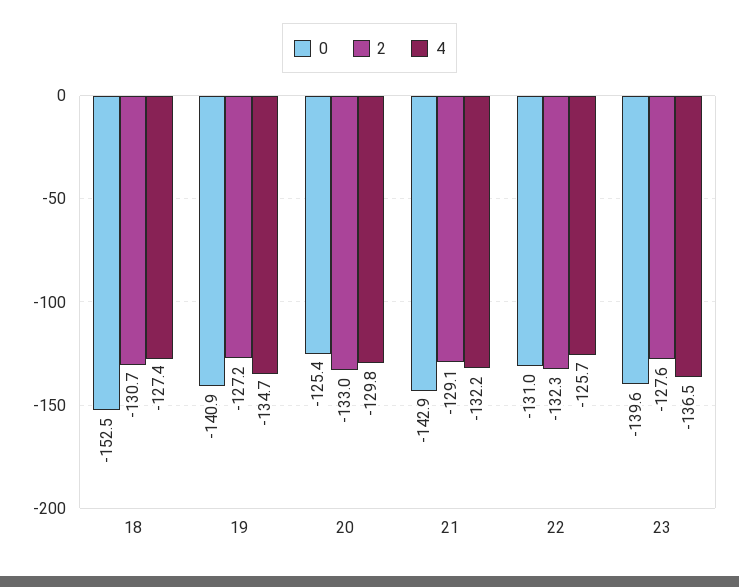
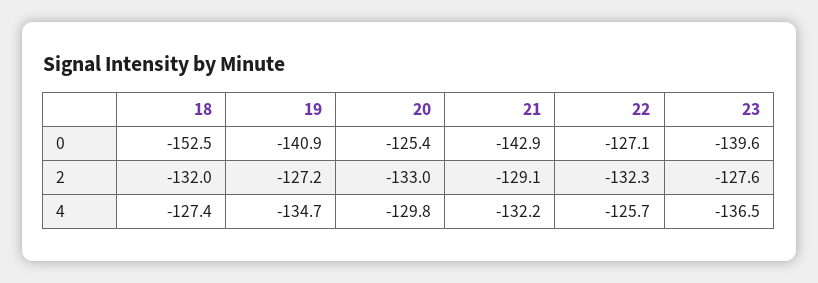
2, 18: -130.7 -> -132
0, 22: -131 -> -127.1

